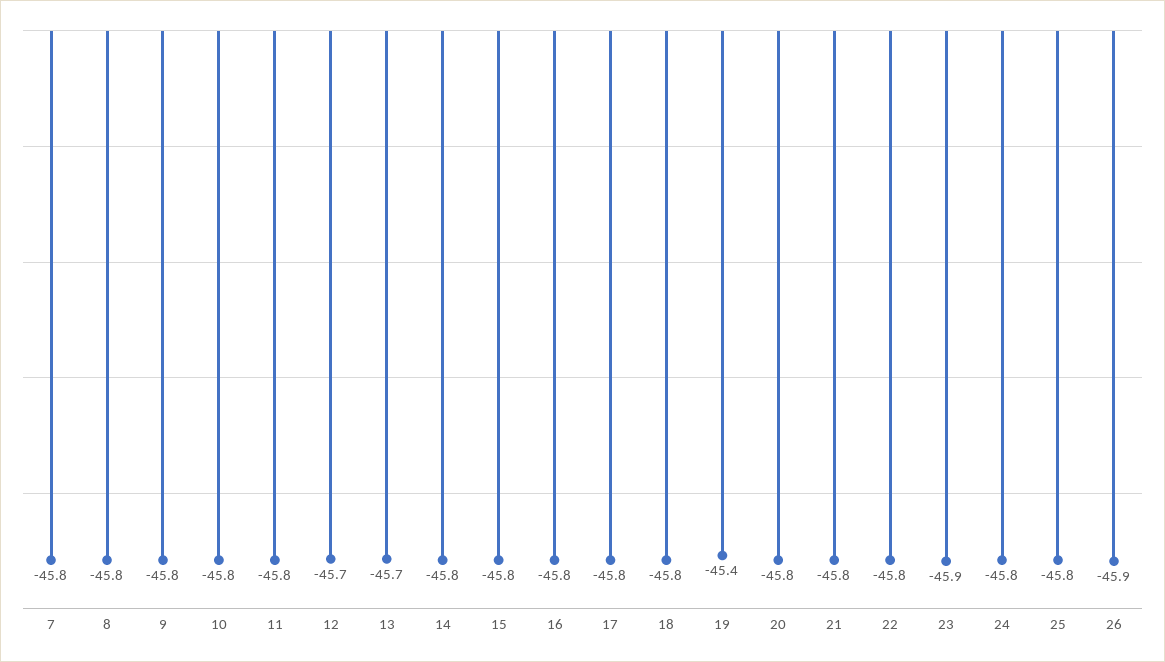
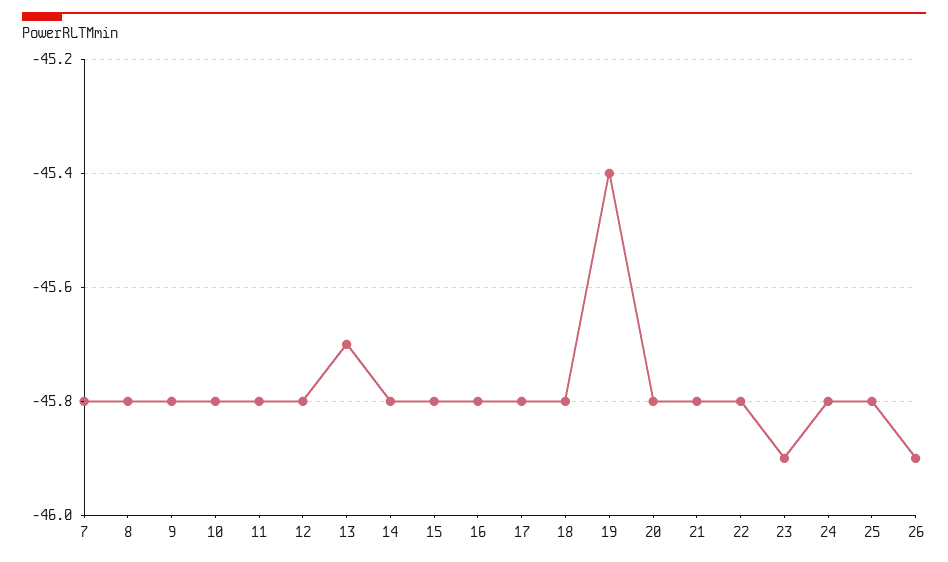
12: -45.7 -> -45.8

